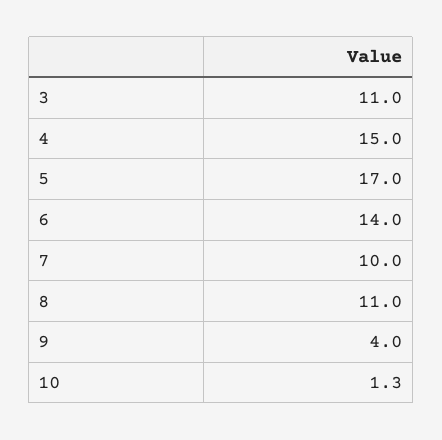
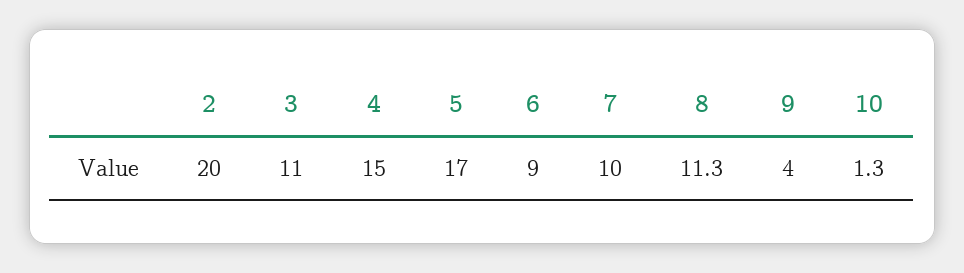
6: 14 -> 9
8: 11 -> 11.3
2: none -> 20

